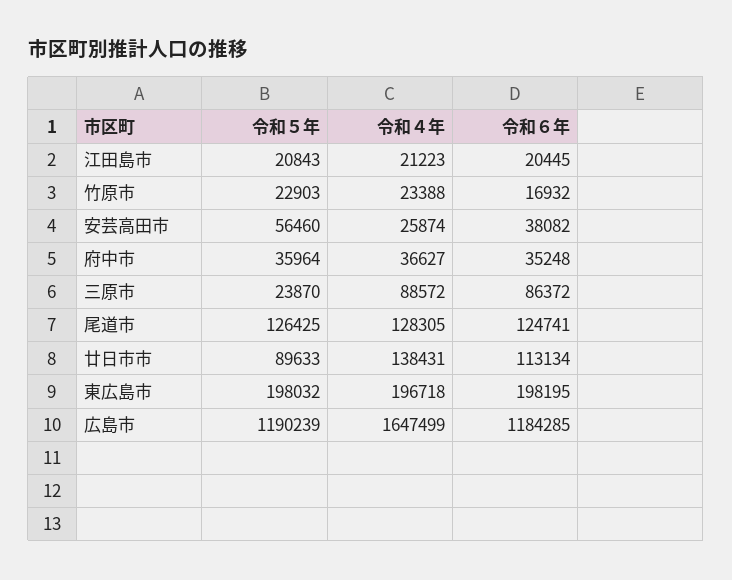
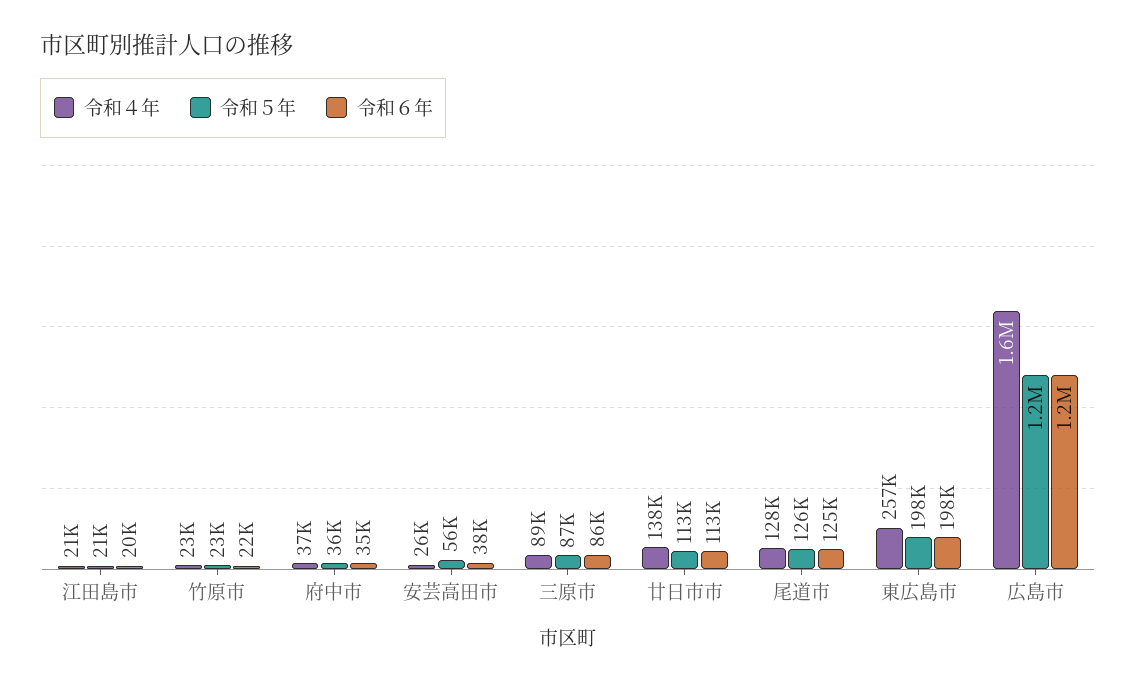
令和６年, 竹原市: 16932 -> 22000
令和５年, 三原市: 23870 -> 87000
令和５年, 廿日市市: 89633 -> 113000
令和４年, 東広島市: 196718 -> 257000

